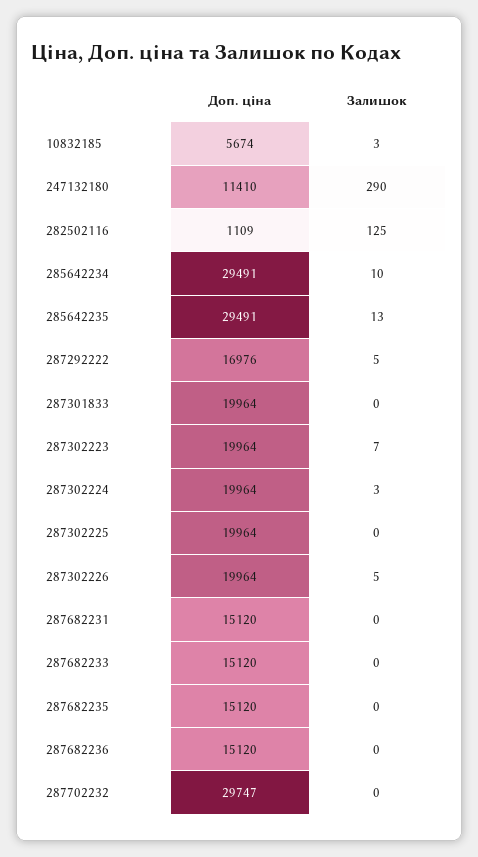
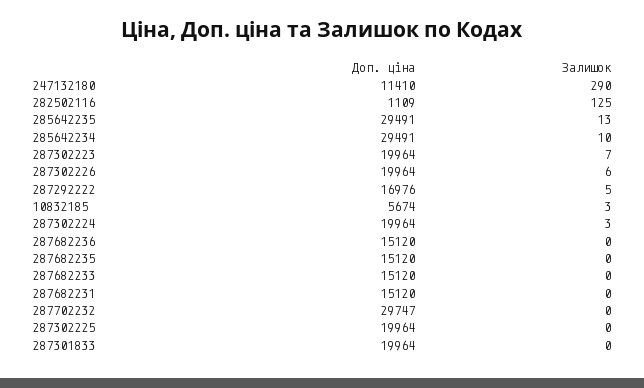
Залишок, 287302226: 5 -> 6

